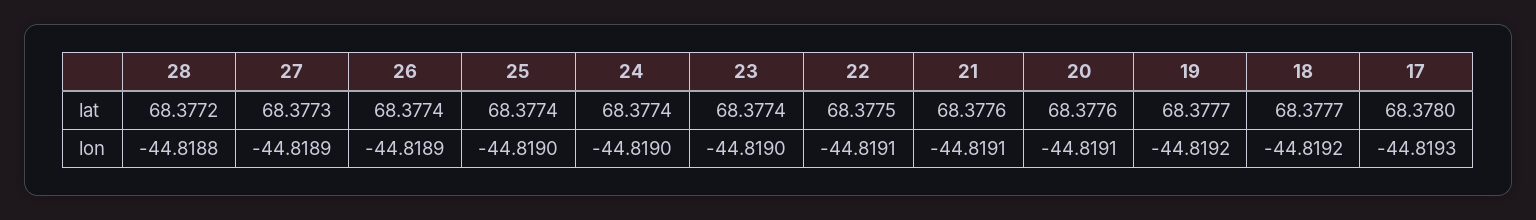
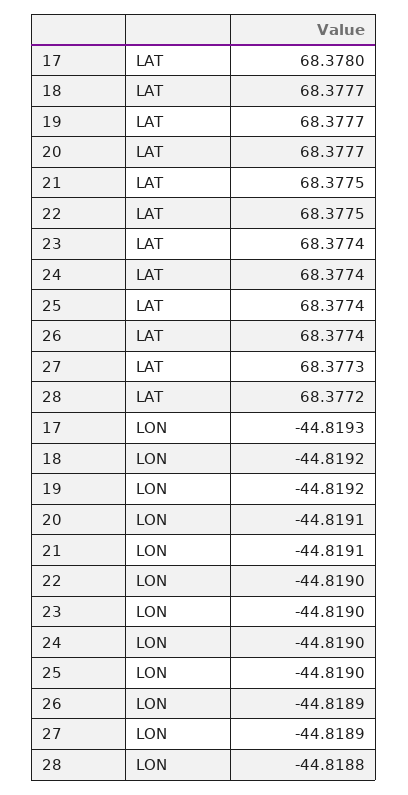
21, lat: 68.3776 -> 68.3775
20, lat: 68.3776 -> 68.3777
22, lon: -44.8191 -> -44.819

